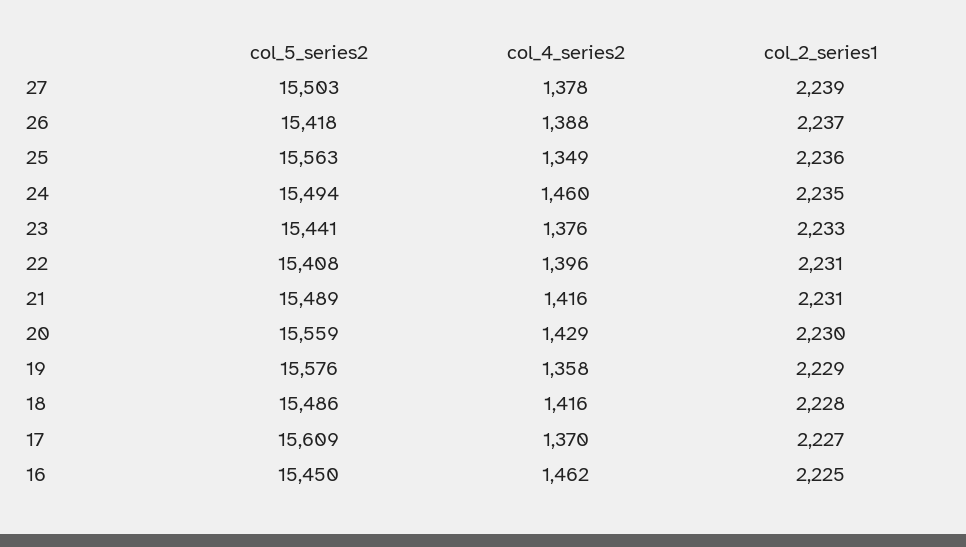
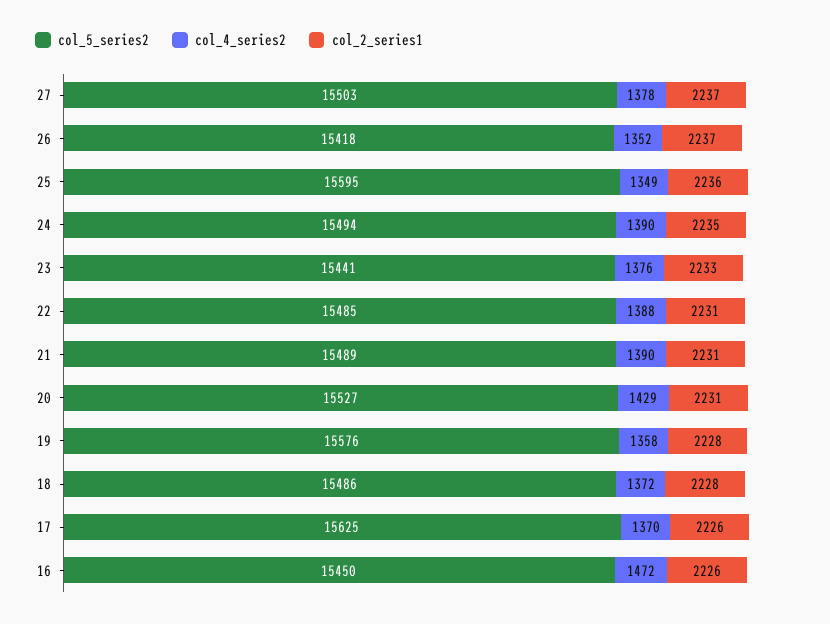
col_2_series1, 27: 2239 -> 2237
col_4_series2, 26: 1388 -> 1352
col_5_series2, 25: 15563 -> 15595
col_4_series2, 24: 1460 -> 1390
col_5_series2, 22: 15408 -> 15485
col_4_series2, 22: 1396 -> 1388
col_4_series2, 21: 1416 -> 1390
col_5_series2, 20: 15559 -> 15527
col_2_series1, 20: 2230 -> 2231
col_2_series1, 19: 2229 -> 2228
col_4_series2, 18: 1416 -> 1372
col_5_series2, 17: 15609 -> 15625
col_2_series1, 17: 2227 -> 2226
col_4_series2, 16: 1462 -> 1472
col_2_series1, 16: 2225 -> 2226

